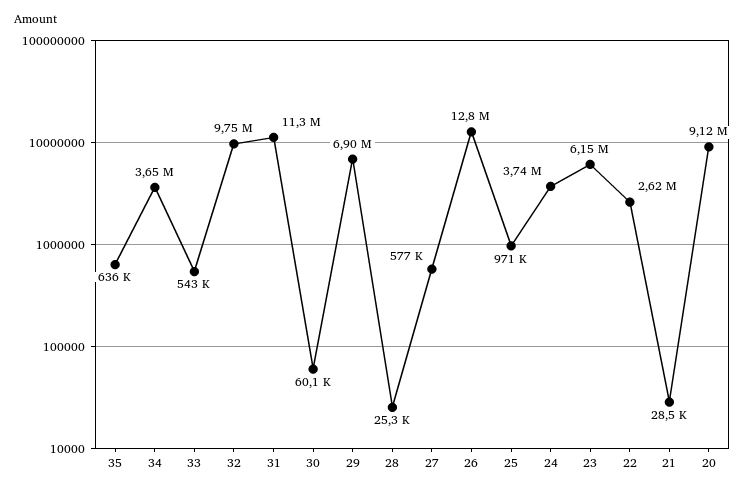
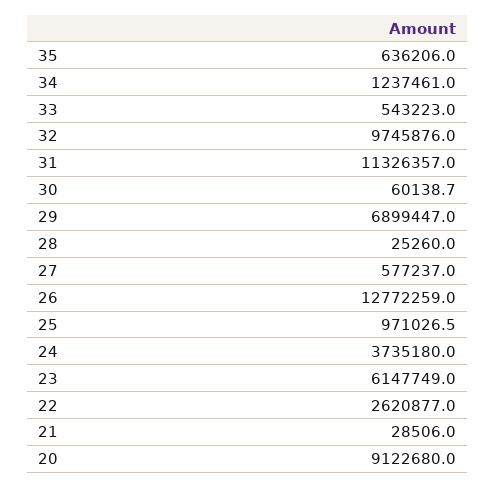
34: 3650000 -> 1237461

